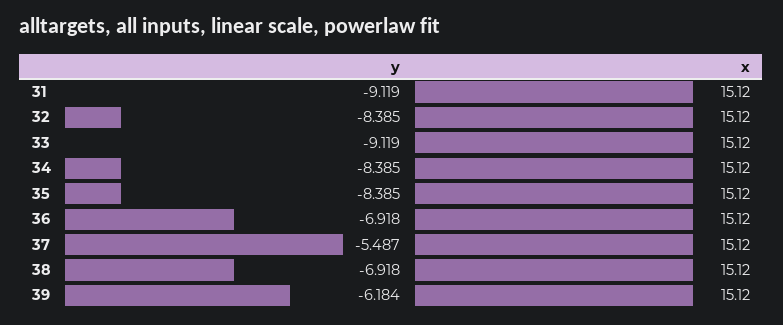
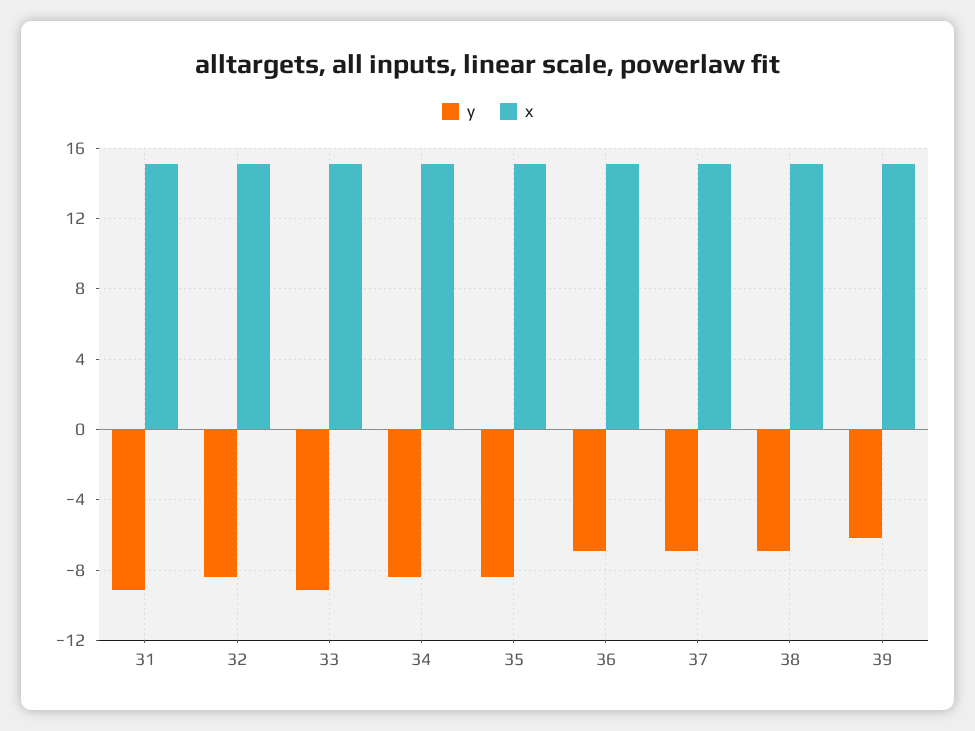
y, 37: -5.487 -> -7

